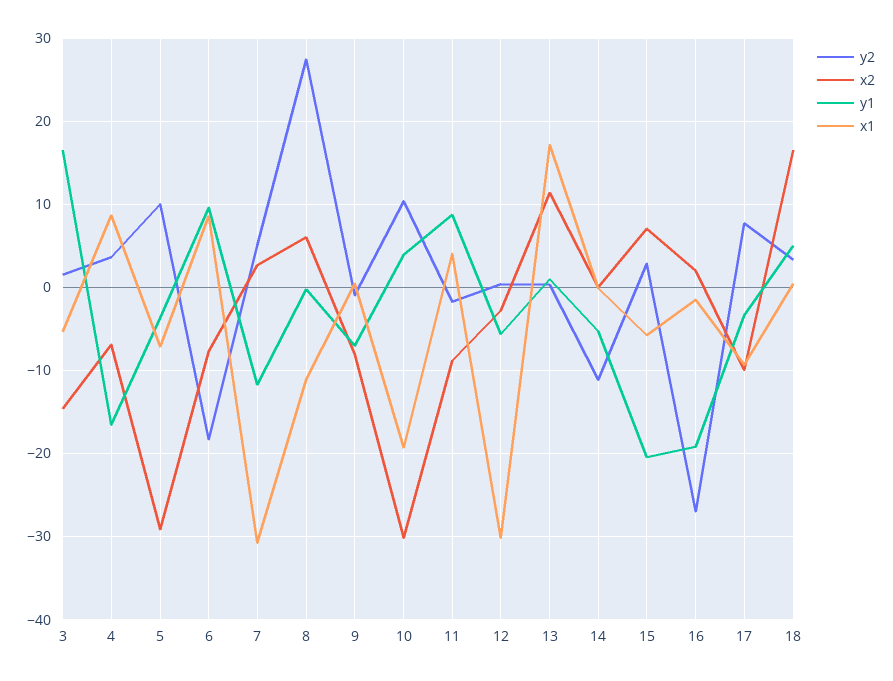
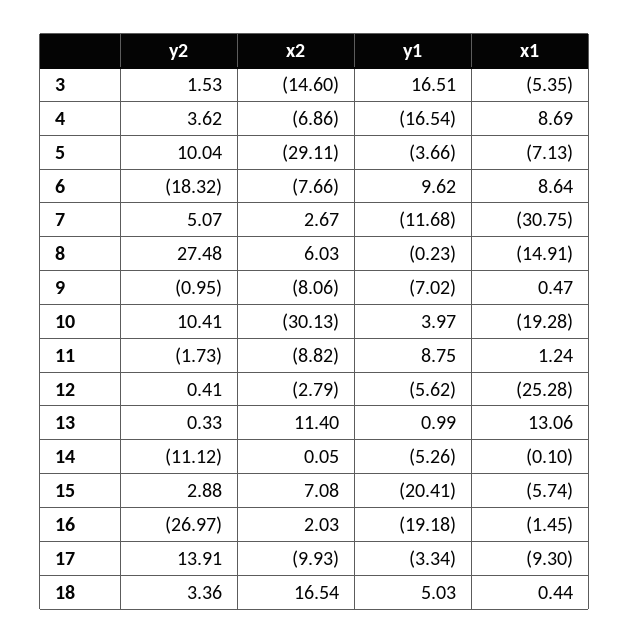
x1, 8: -11 -> -14.91
x1, 11: 4 -> 1.24
x1, 12: -30 -> -25.28
x1, 13: 17 -> 13.06
y2, 17: 8 -> 13.91

